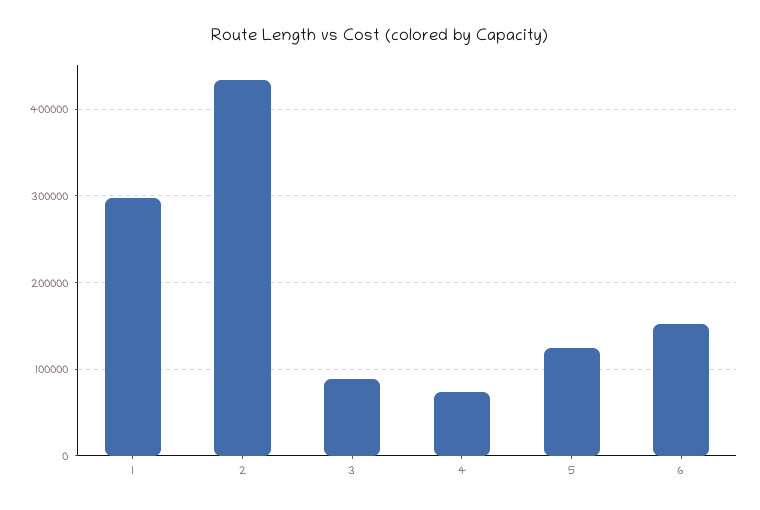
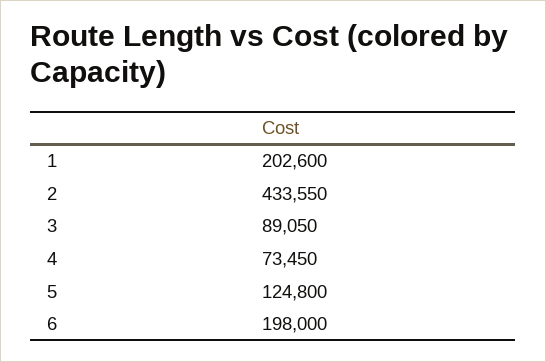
1: 300000 -> 202600
6: 150000 -> 198000

